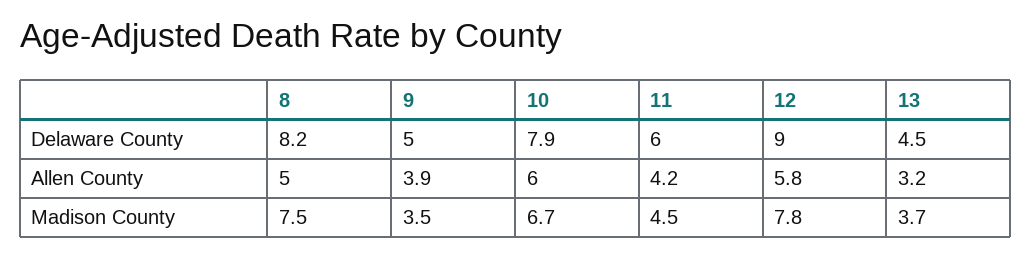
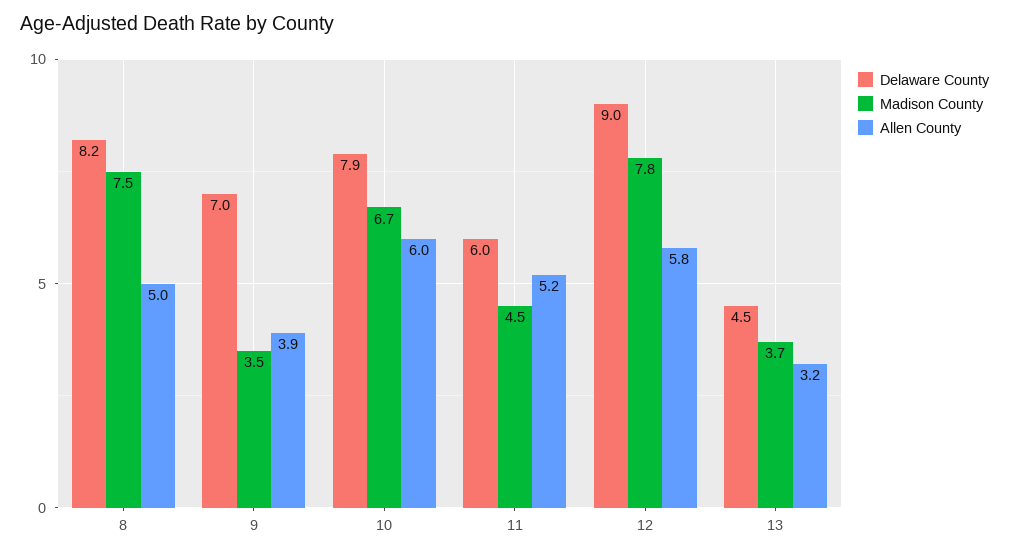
Delaware County, 9: 5 -> 7
Allen County, 11: 4.2 -> 5.2

